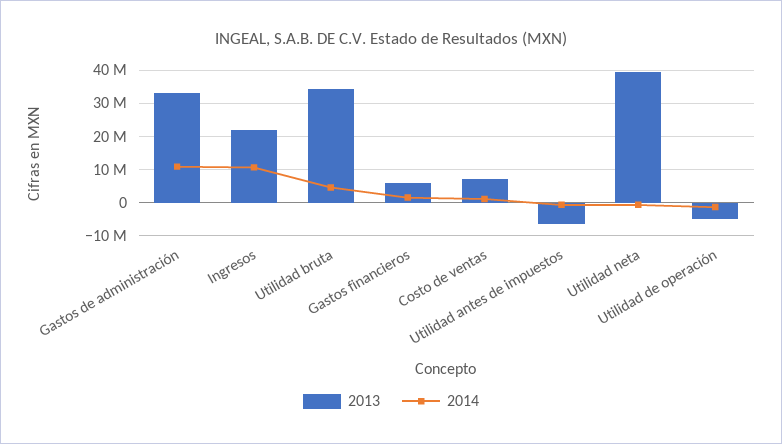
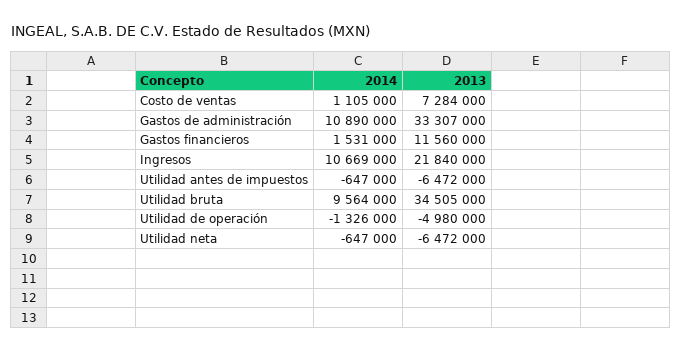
2014, Utilidad bruta: 4000000 -> 9564000
2013, Gastos financieros: 6000000 -> 11560000
2013, Utilidad neta: 40000000 -> -6472000

